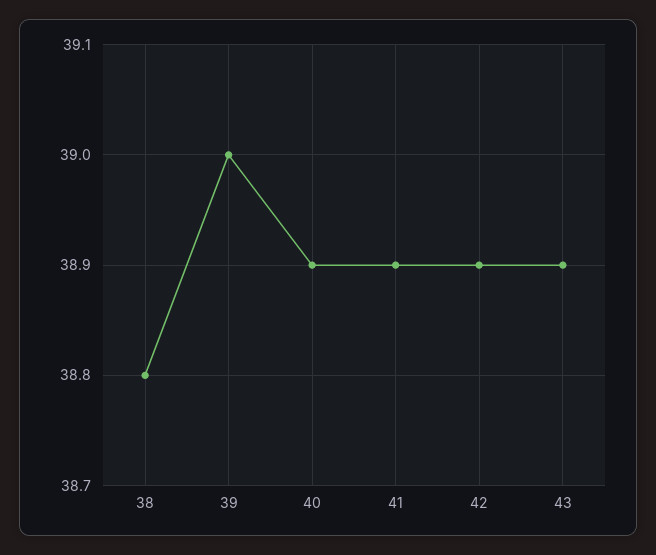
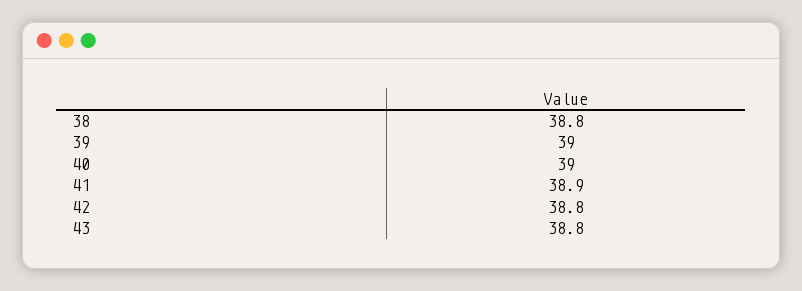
40: 38.9 -> 39
42: 38.9 -> 38.8
43: 38.9 -> 38.8

